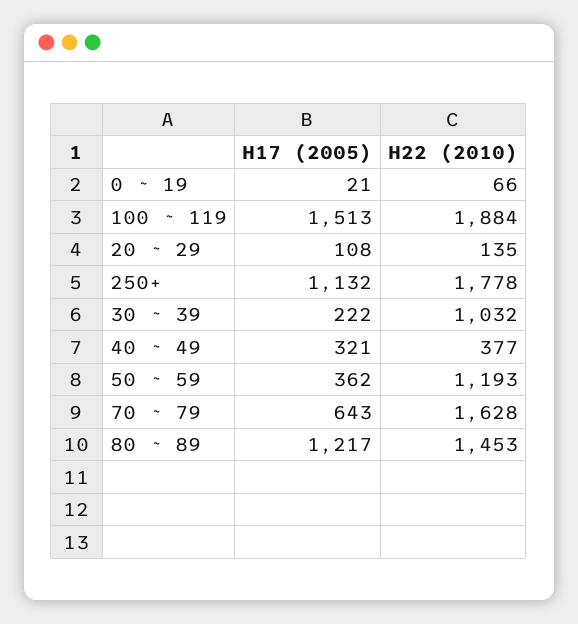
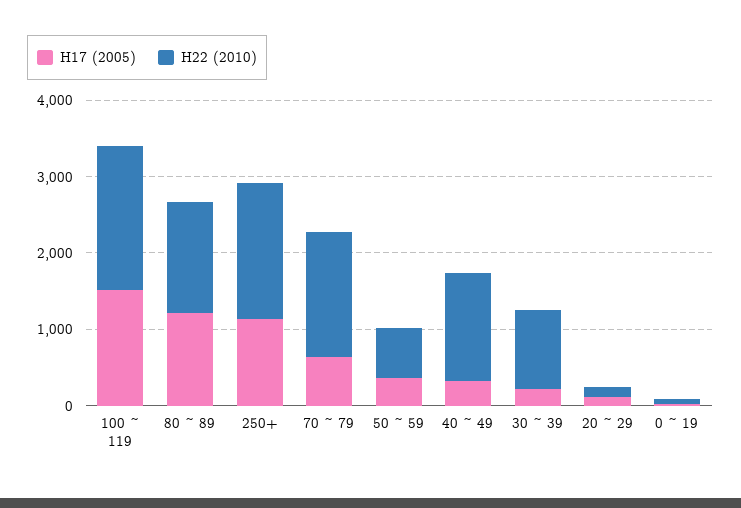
H22 (2010), 40 ~ 49: 377 -> 1400
H22 (2010), 50 ~ 59: 1193 -> 600

